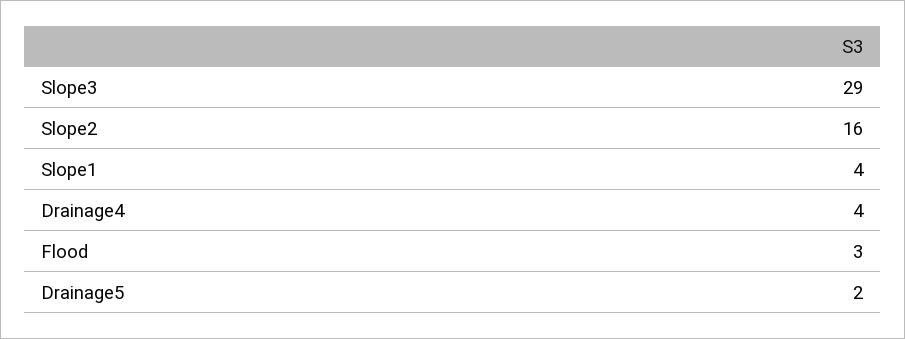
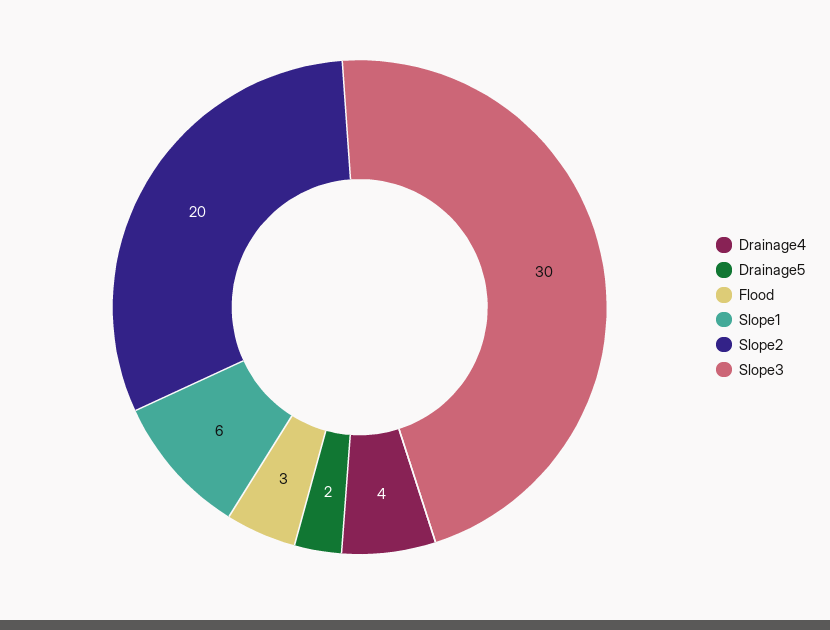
Slope3: 29 -> 30
Slope2: 16 -> 20
Slope1: 4 -> 6

